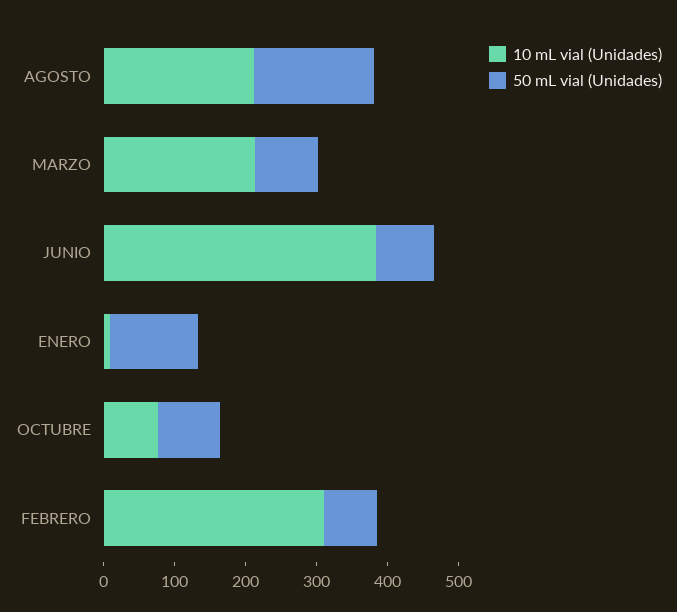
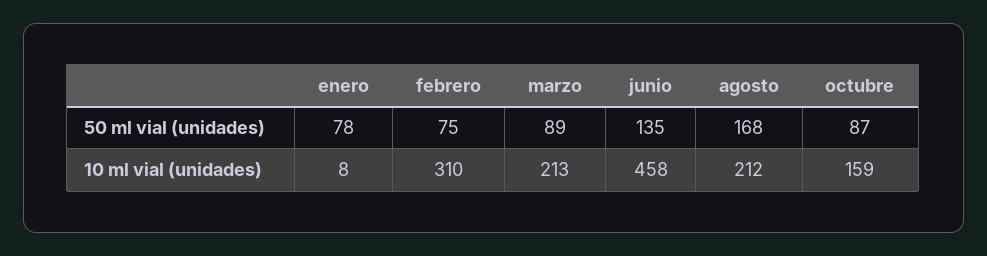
10 mL vial (Unidades), JUNIO: 380 -> 458
50 mL vial (Unidades), JUNIO: 80 -> 135
50 mL vial (Unidades), ENERO: 120 -> 78
10 mL vial (Unidades), OCTUBRE: 80 -> 159

